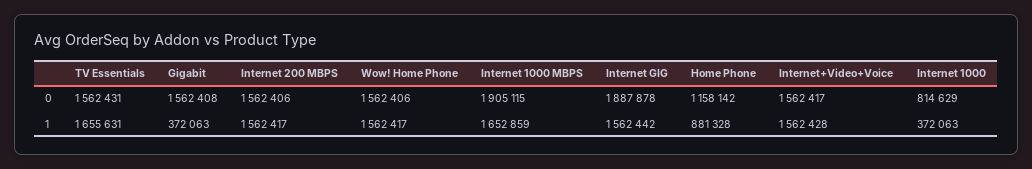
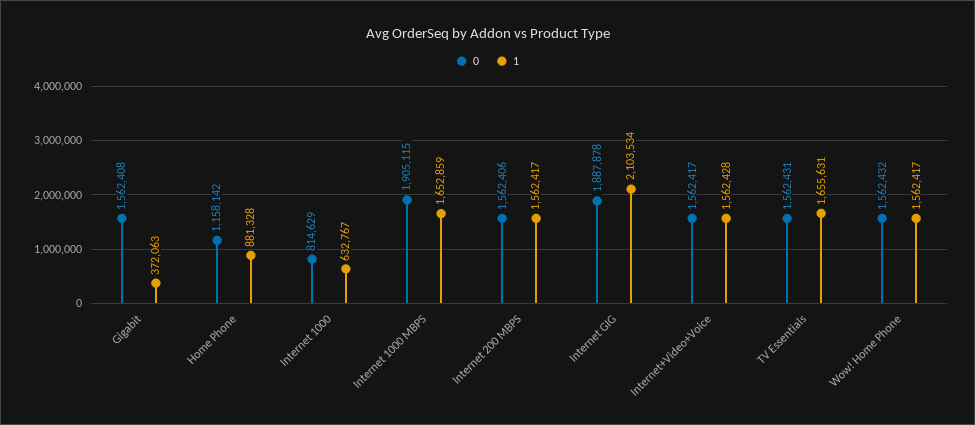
0, Wow! Home Phone: 1562406 -> 1562432
1, Internet GIG: 1562442 -> 2103534
1, Internet 1000: 372063 -> 632767

